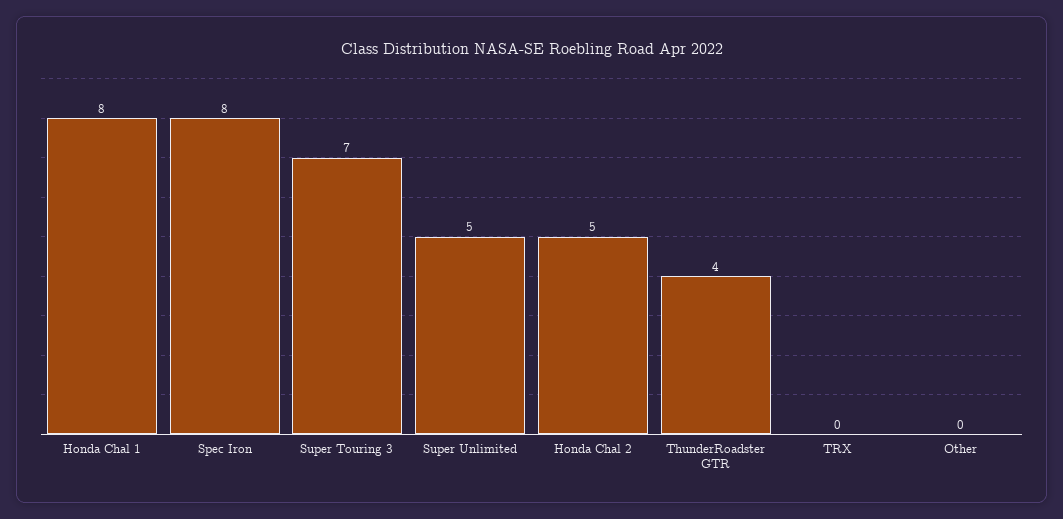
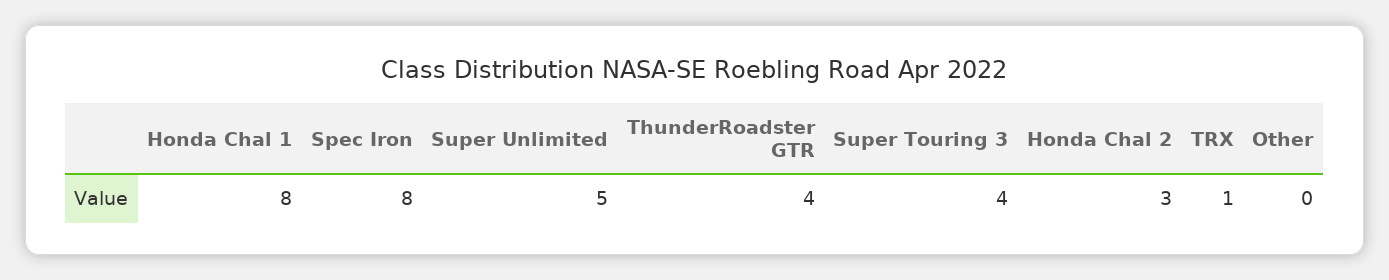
Super Touring 3: 7 -> 4
Honda Chal 2: 5 -> 3
TRX: 0 -> 1

